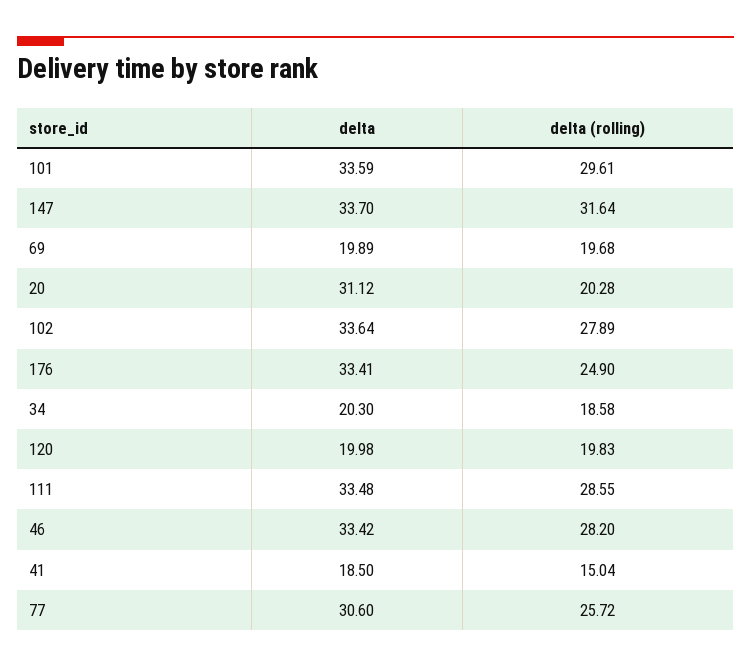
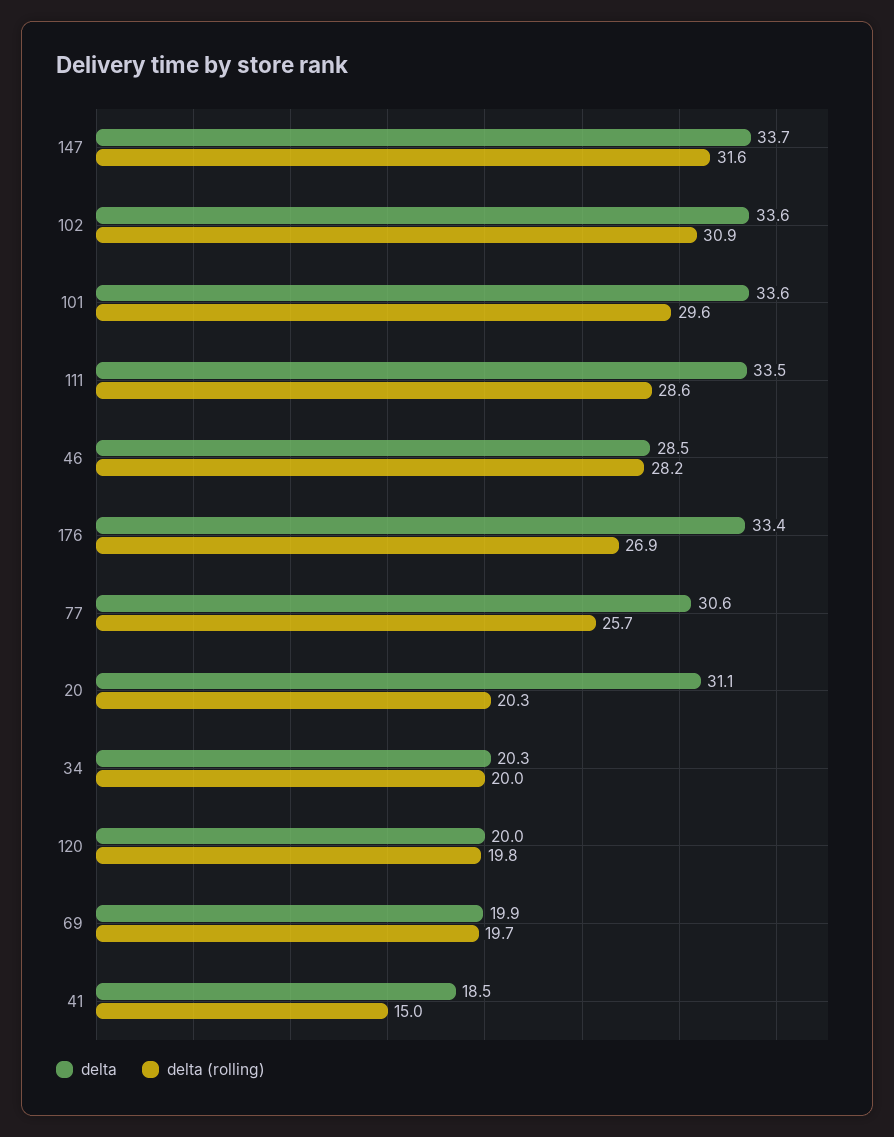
delta (rolling), 102: 27.89 -> 30.9
delta (rolling), 176: 24.9 -> 26.9
delta (rolling), 34: 18.58 -> 20
delta, 46: 33.42 -> 28.5

